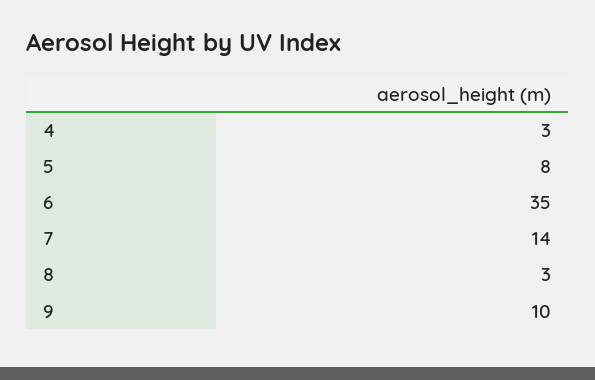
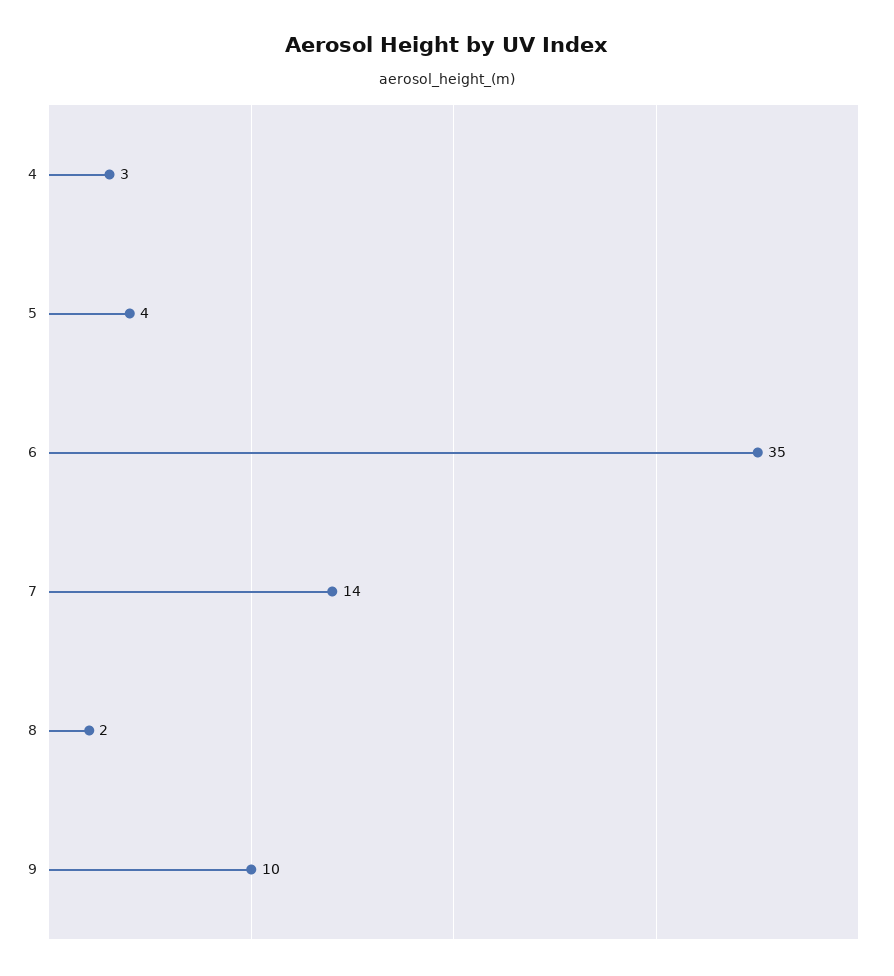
5: 8 -> 4
8: 3 -> 2

